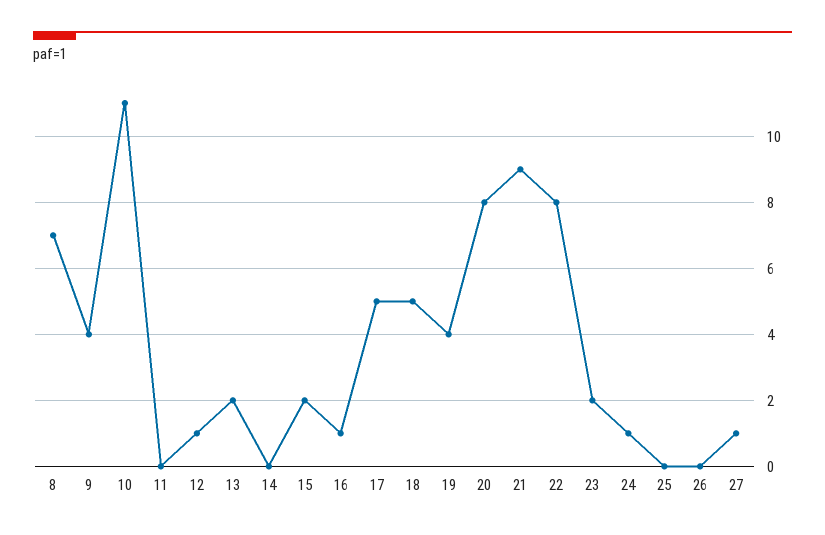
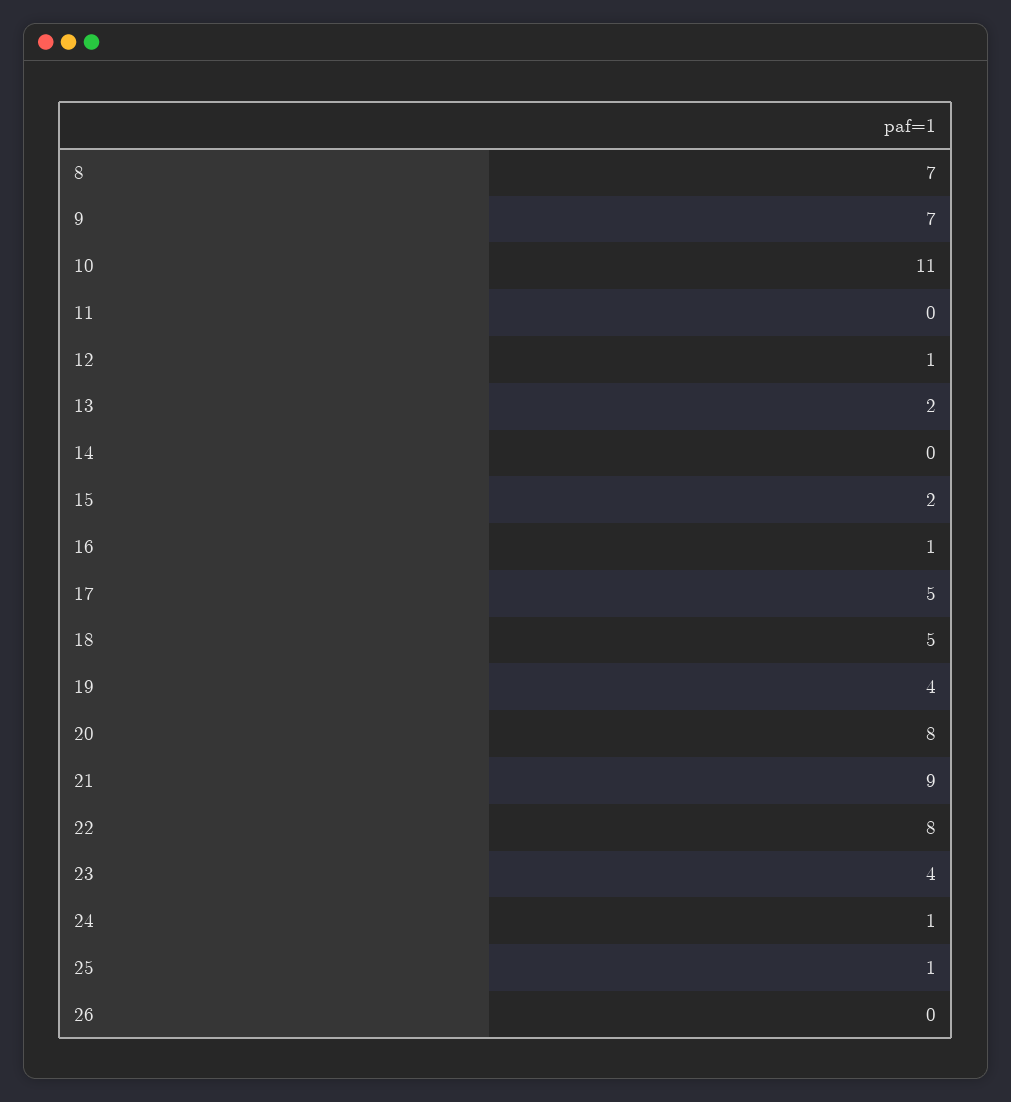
9: 4 -> 7
23: 2 -> 4
25: 0 -> 1
27: 1 -> none

